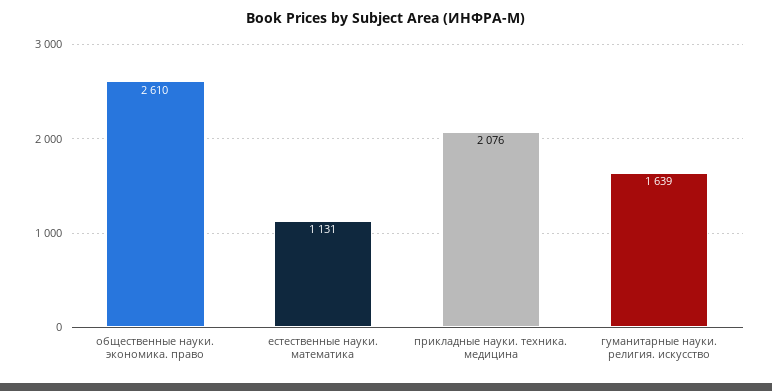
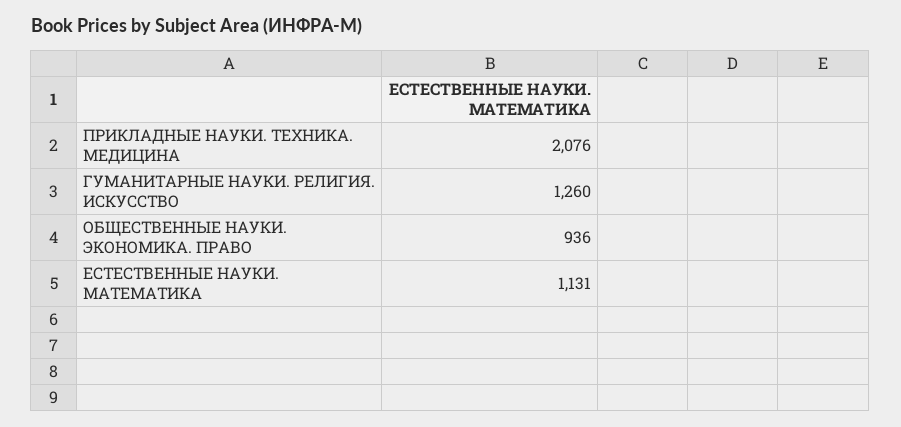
общественные науки. экономика. право: 2610 -> 936
гуманитарные науки. религия. искусство: 1639 -> 1260

